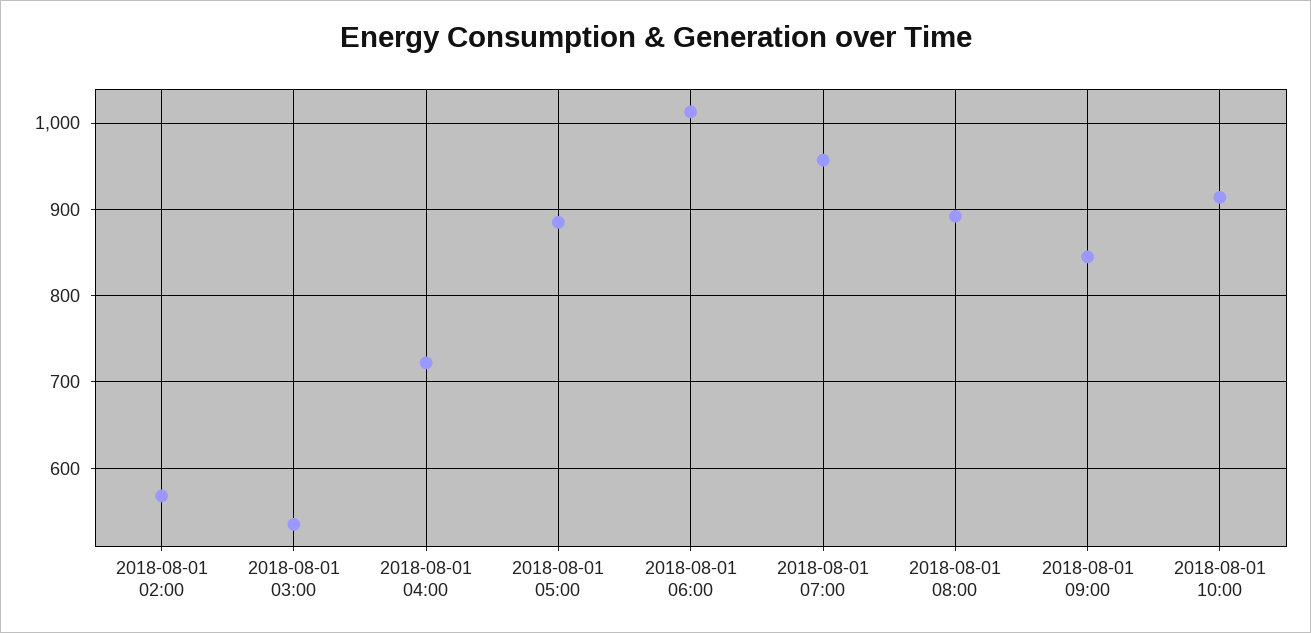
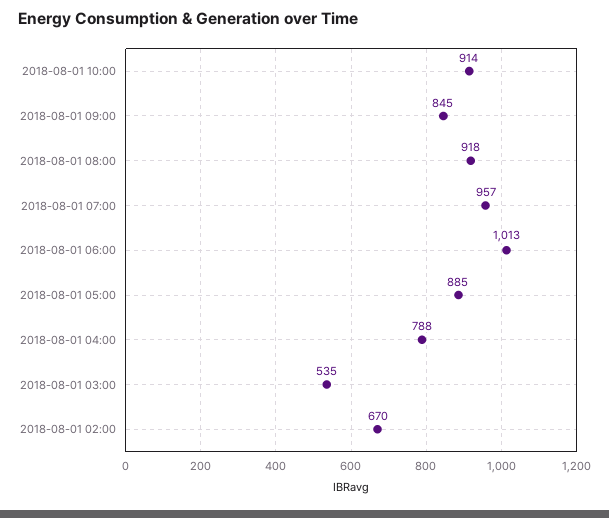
2018-08-01 02:00: 570 -> 670
2018-08-01 04:00: 720 -> 788
2018-08-01 08:00: 890 -> 918

